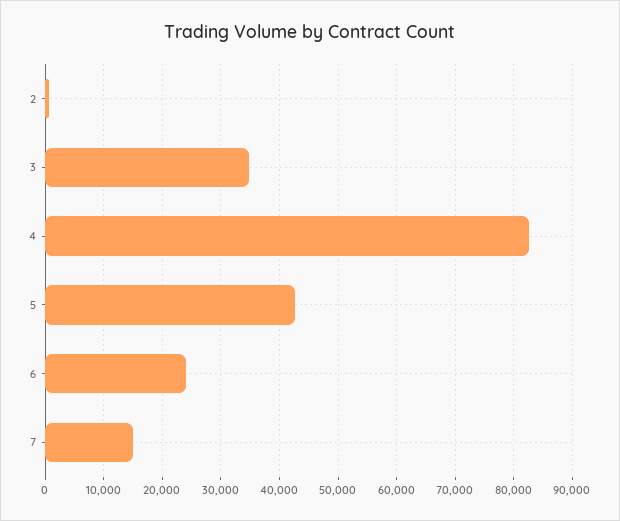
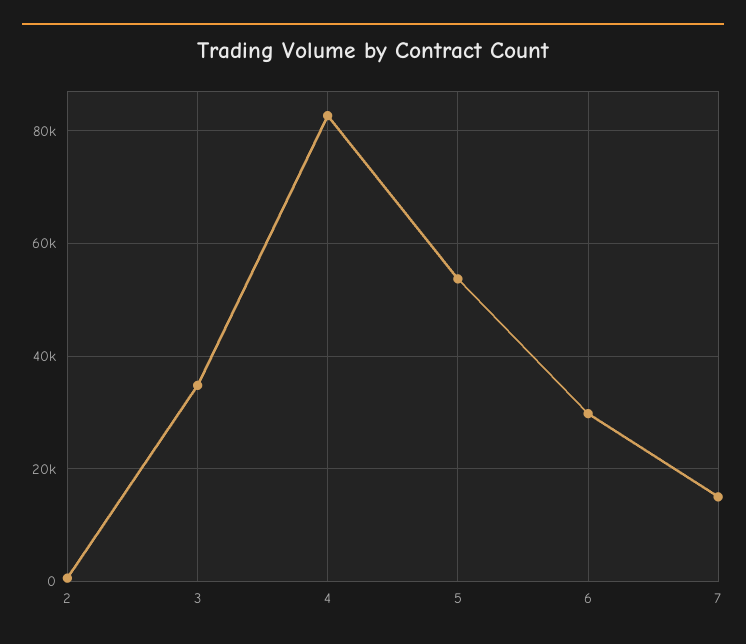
5: 42000 -> 54000
6: 24000 -> 30000

